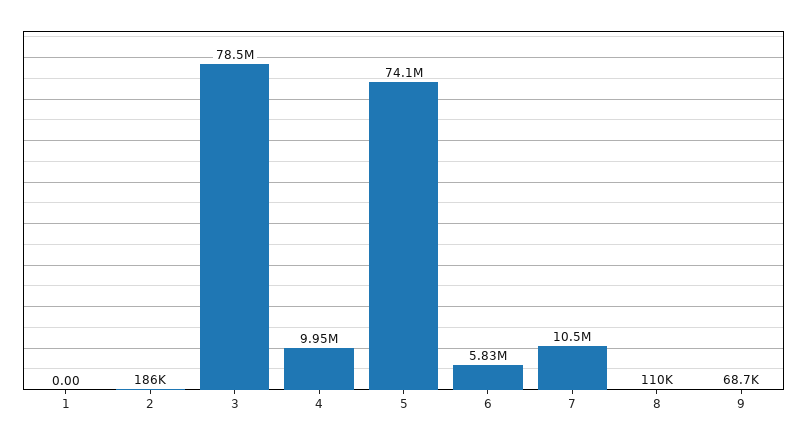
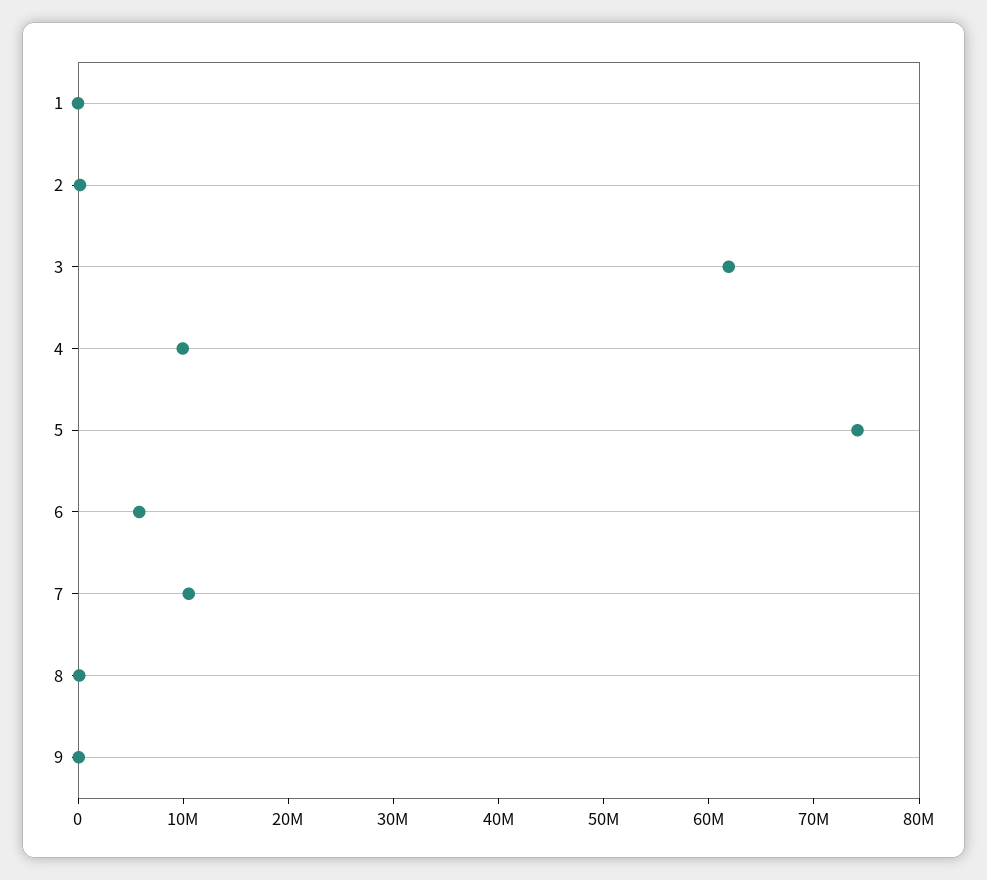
3: 78500000 -> 62000000

